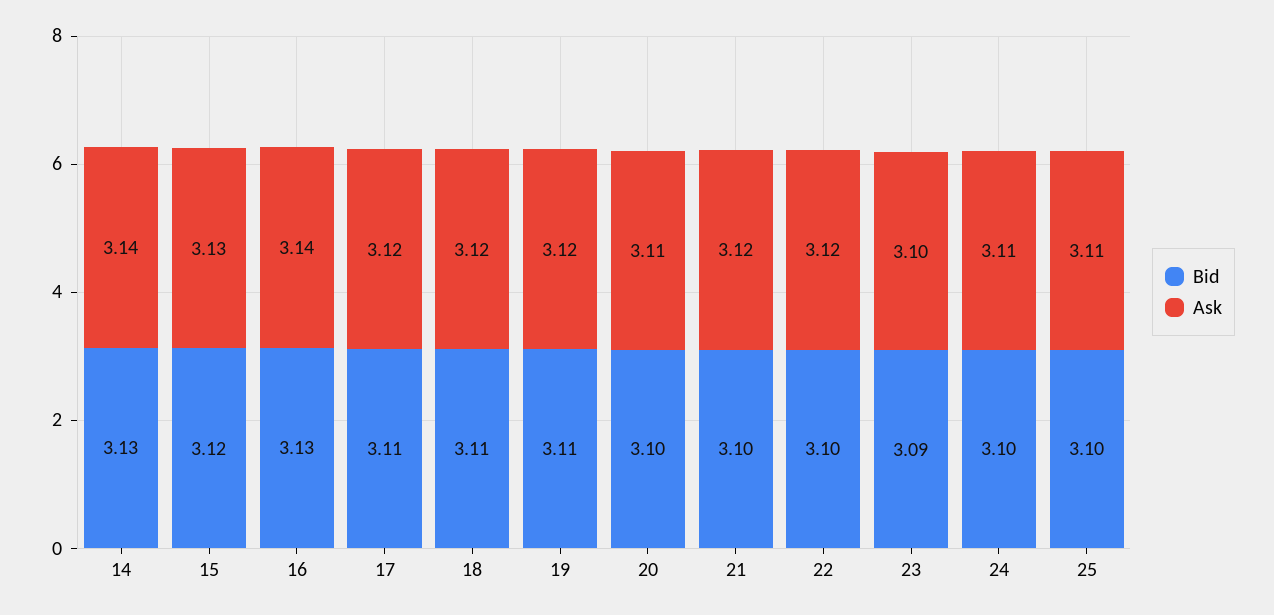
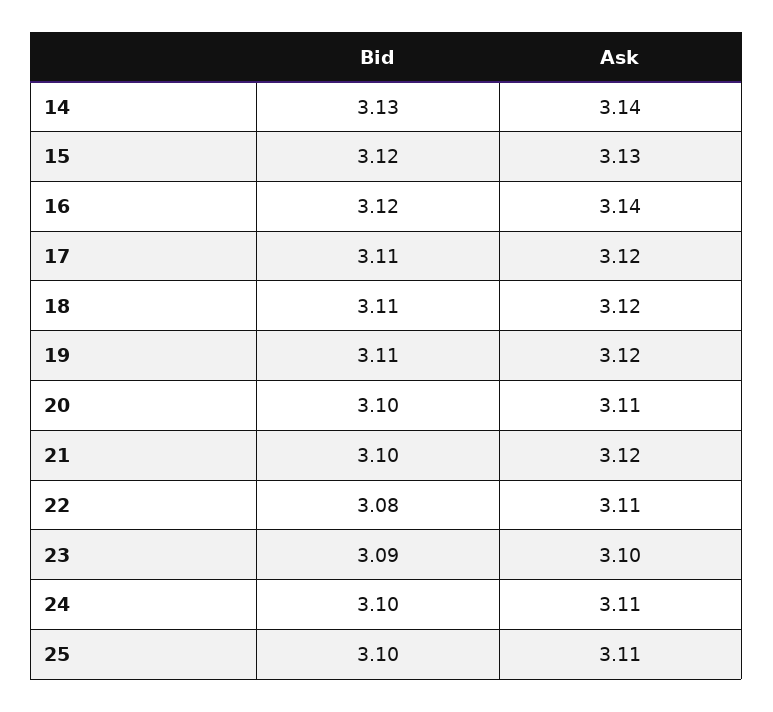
Bid, 16: 3.13 -> 3.12
Bid, 22: 3.1 -> 3.08
Ask, 22: 3.12 -> 3.11

